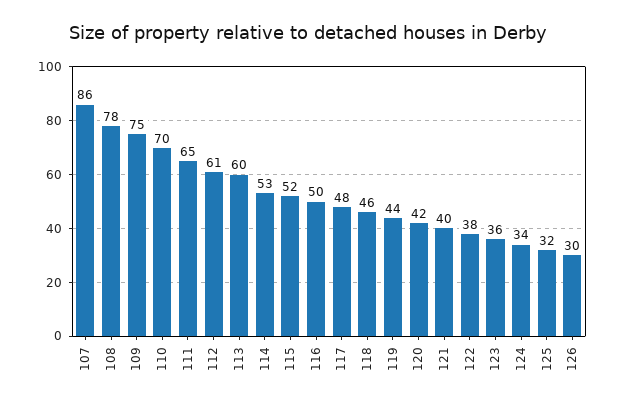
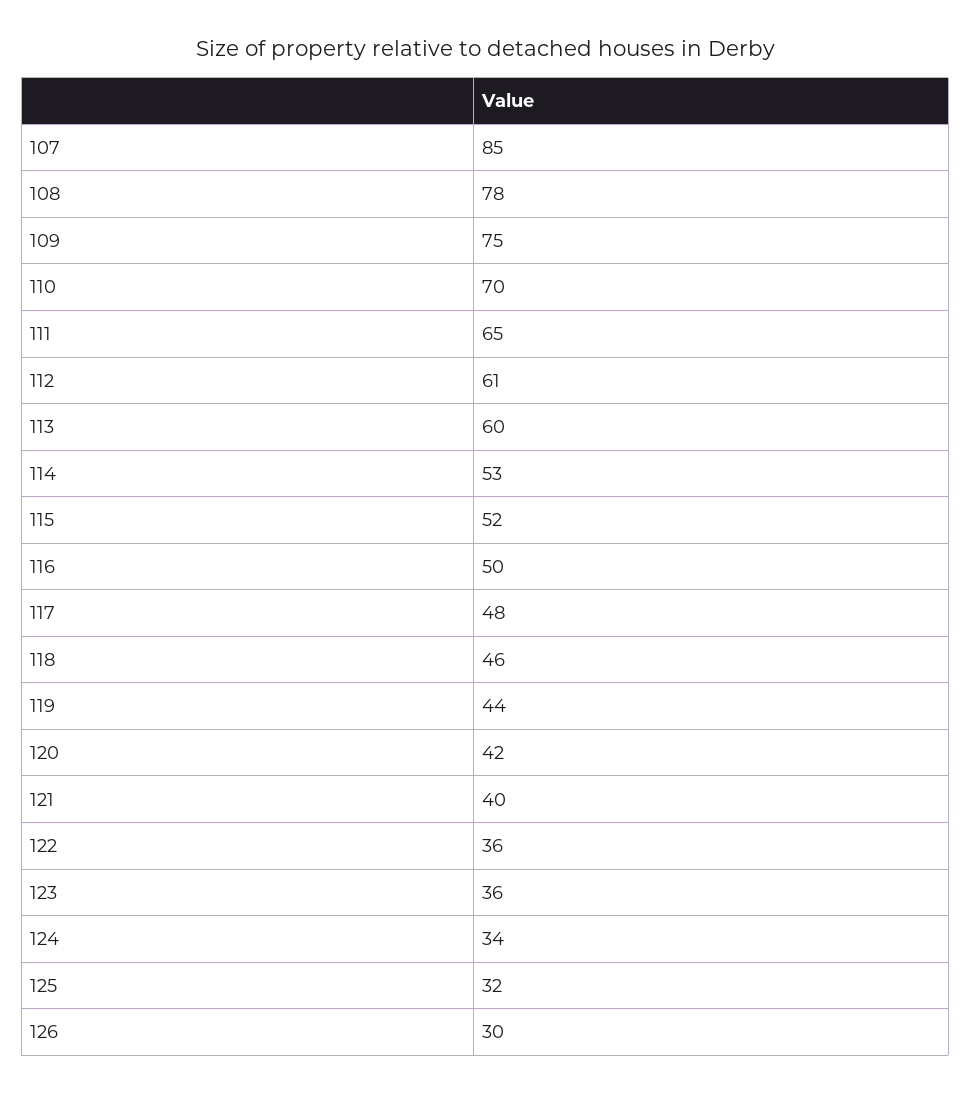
107: 86 -> 85
122: 38 -> 36

